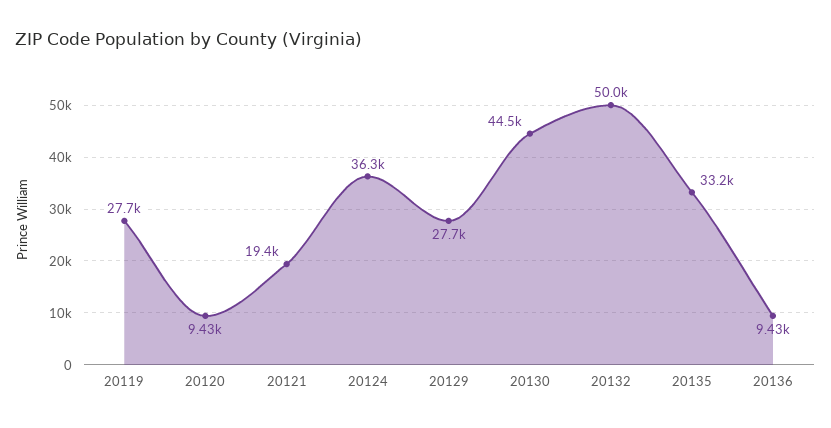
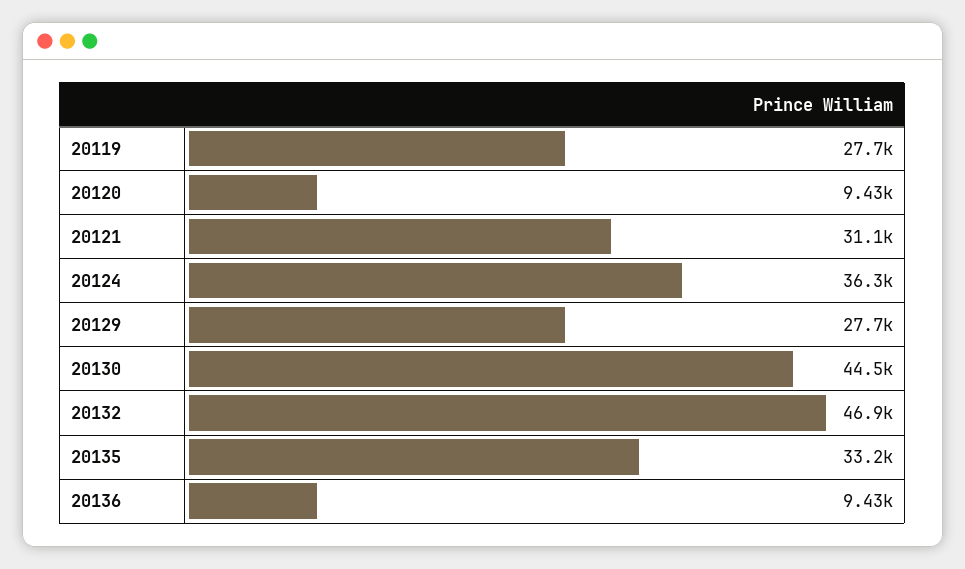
20121: 19400 -> 31100
20132: 50000 -> 46900

